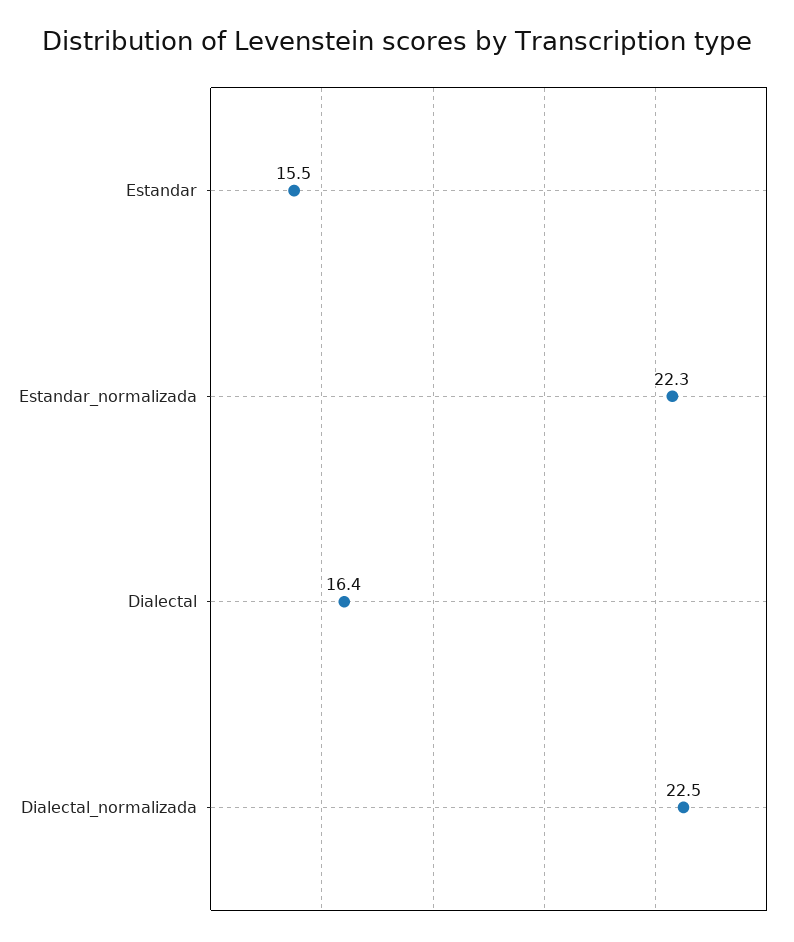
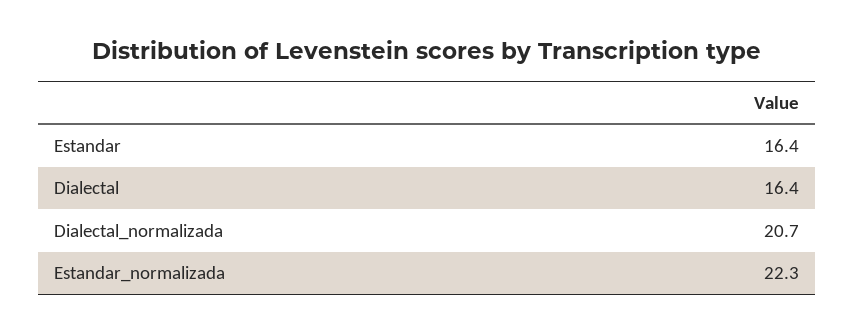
Estandar: 15.5 -> 16.4
Dialectal_normalizada: 22.5 -> 20.7

